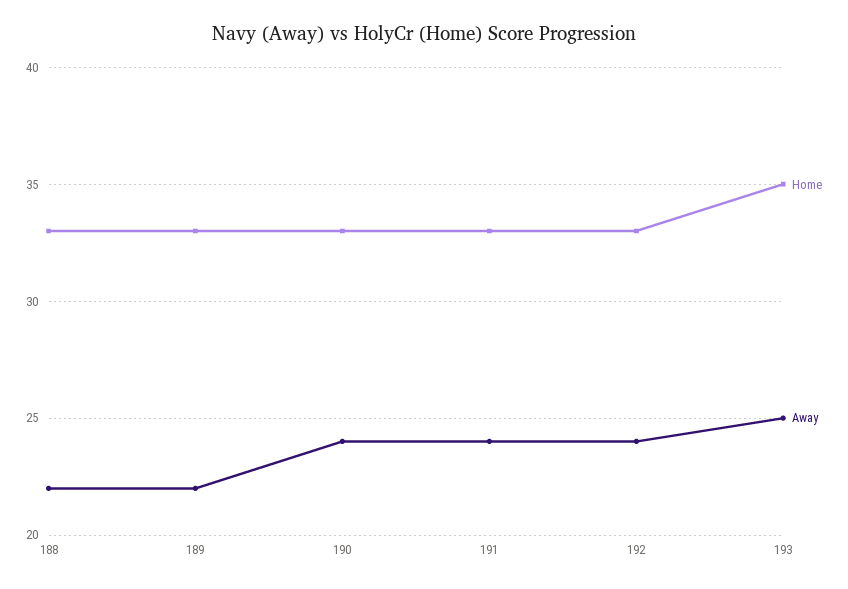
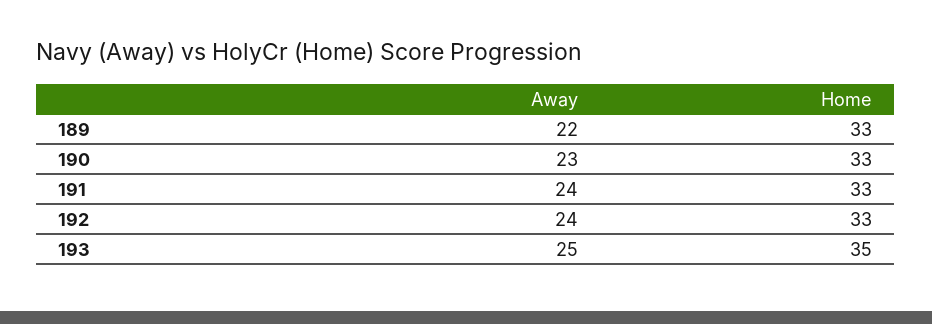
Home, 188: 33 -> none
Away, 188: 22 -> none
Away, 190: 24 -> 23

